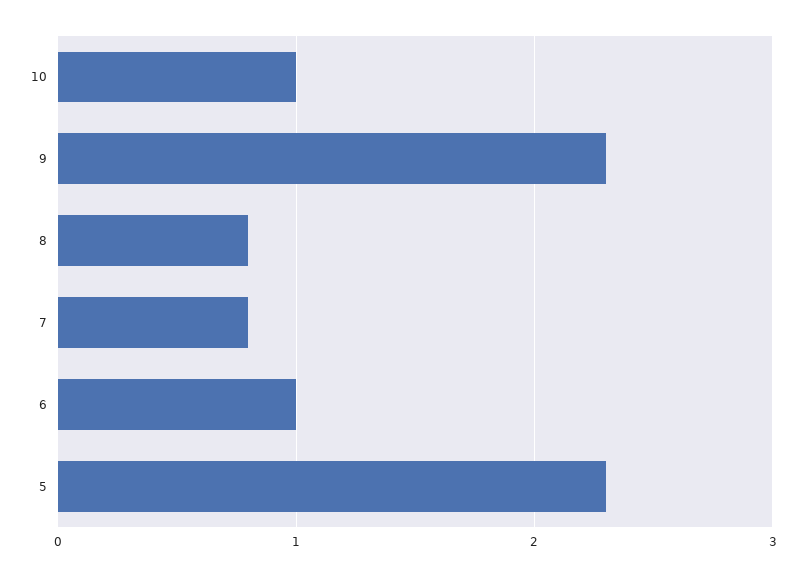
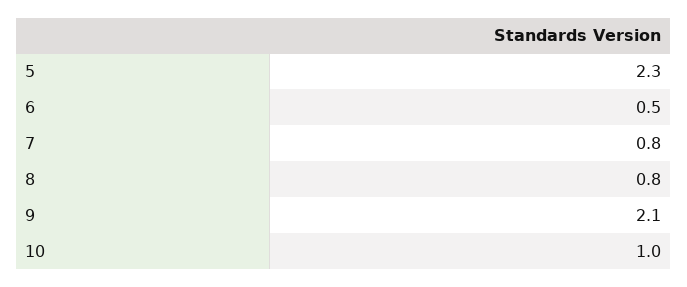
9: 2.3 -> 2.1
6: 1 -> 0.5

